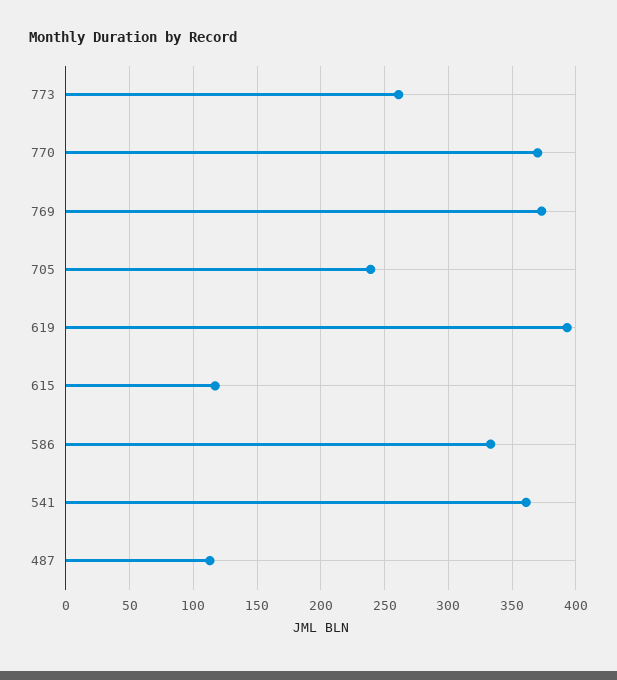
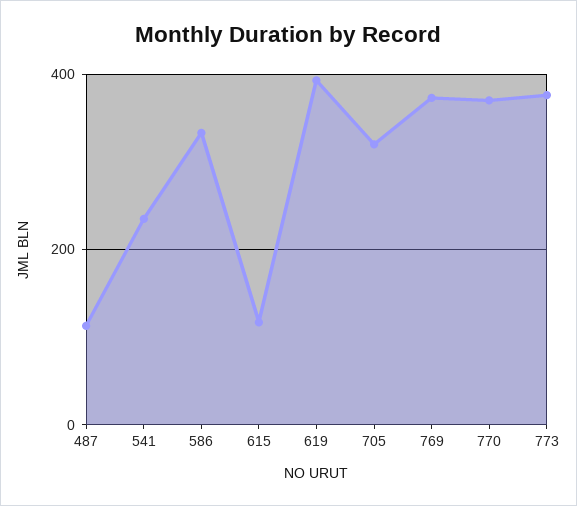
773: 260 -> 380
705: 240 -> 320
541: 360 -> 240

